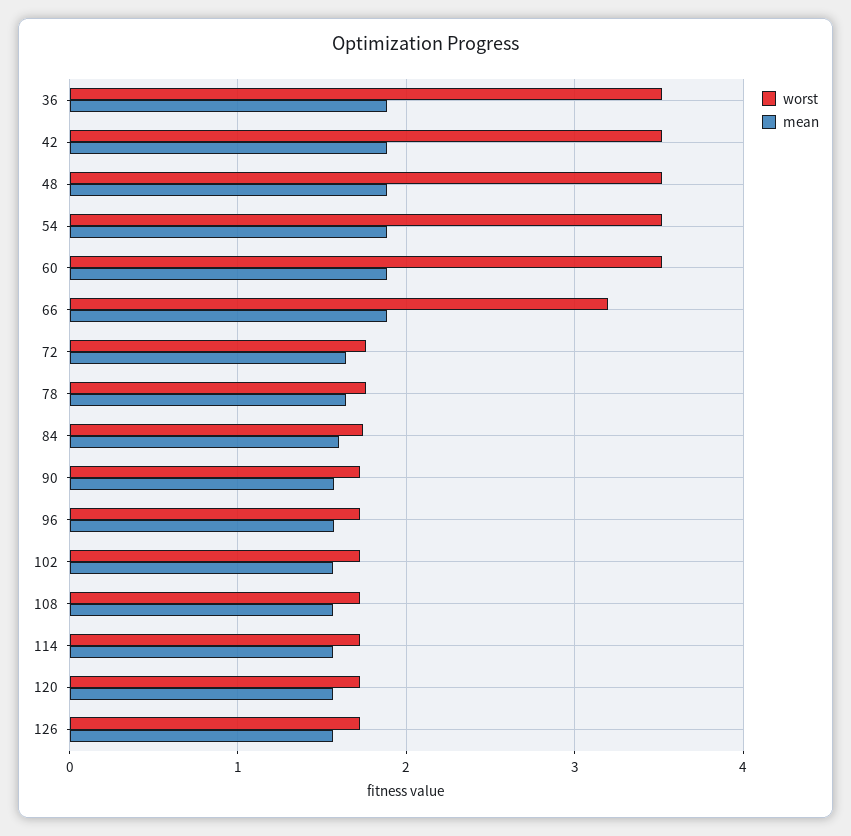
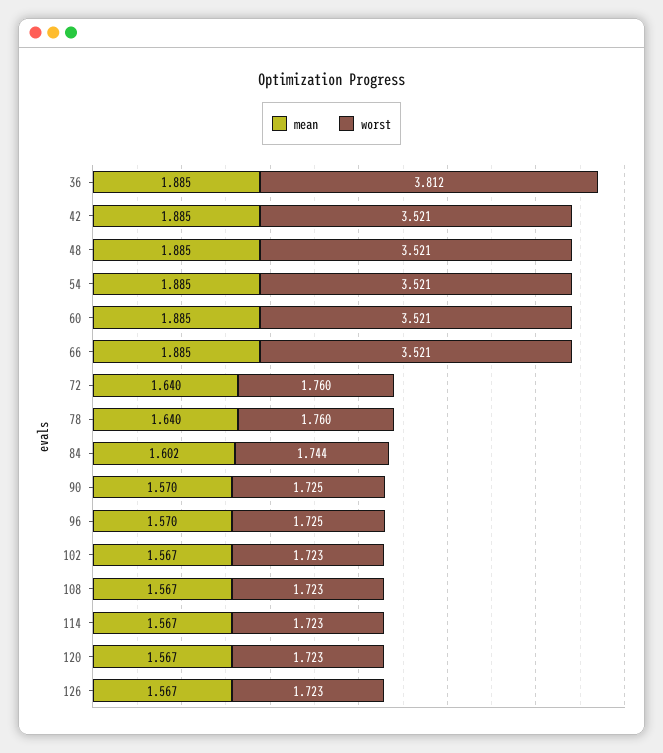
worst, 36: 3.5 -> 3.812
worst, 66: 3.2 -> 3.521

